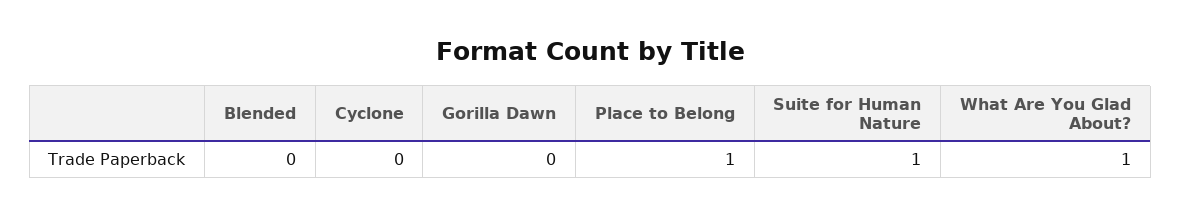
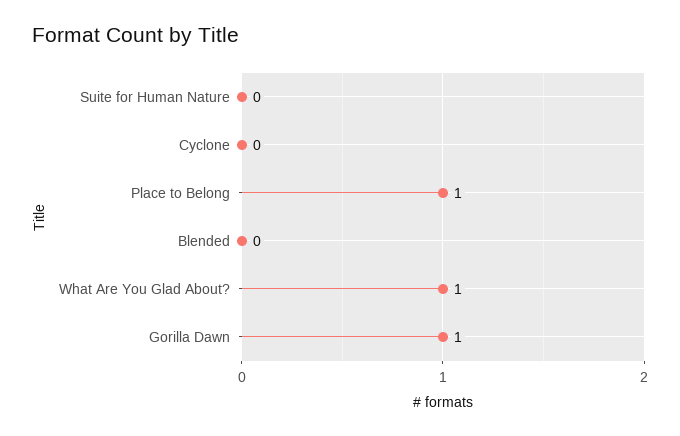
Gorilla Dawn: 0 -> 1
Suite for Human Nature: 1 -> 0

